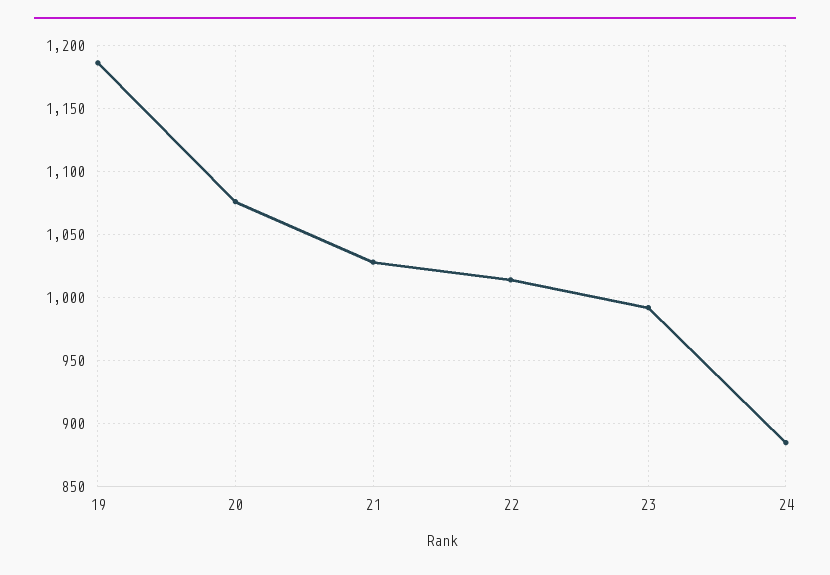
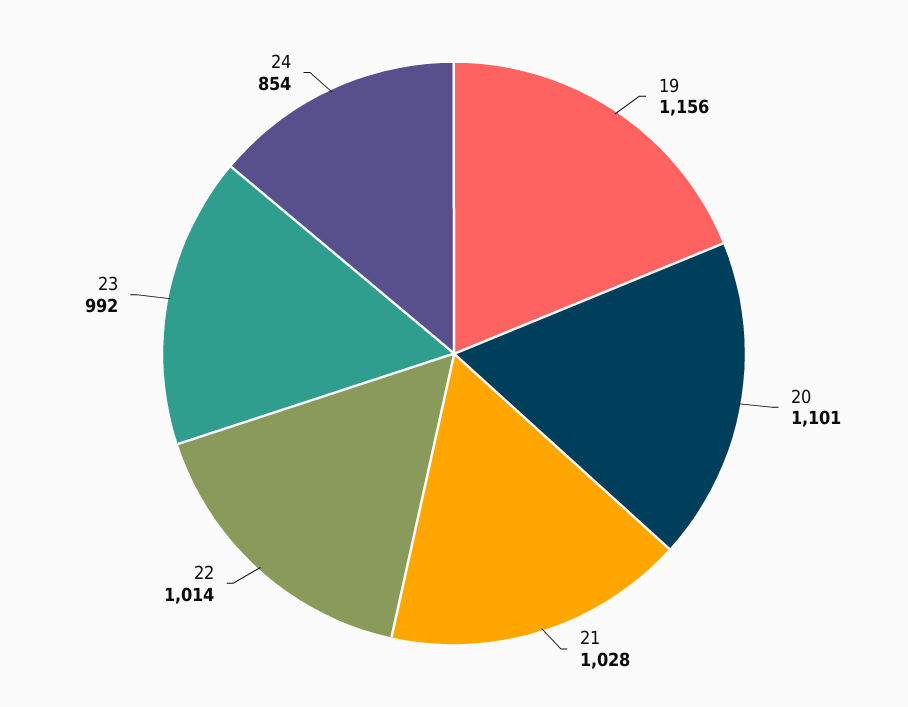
19: 1185 -> 1156
20: 1075 -> 1101
24: 885 -> 854

